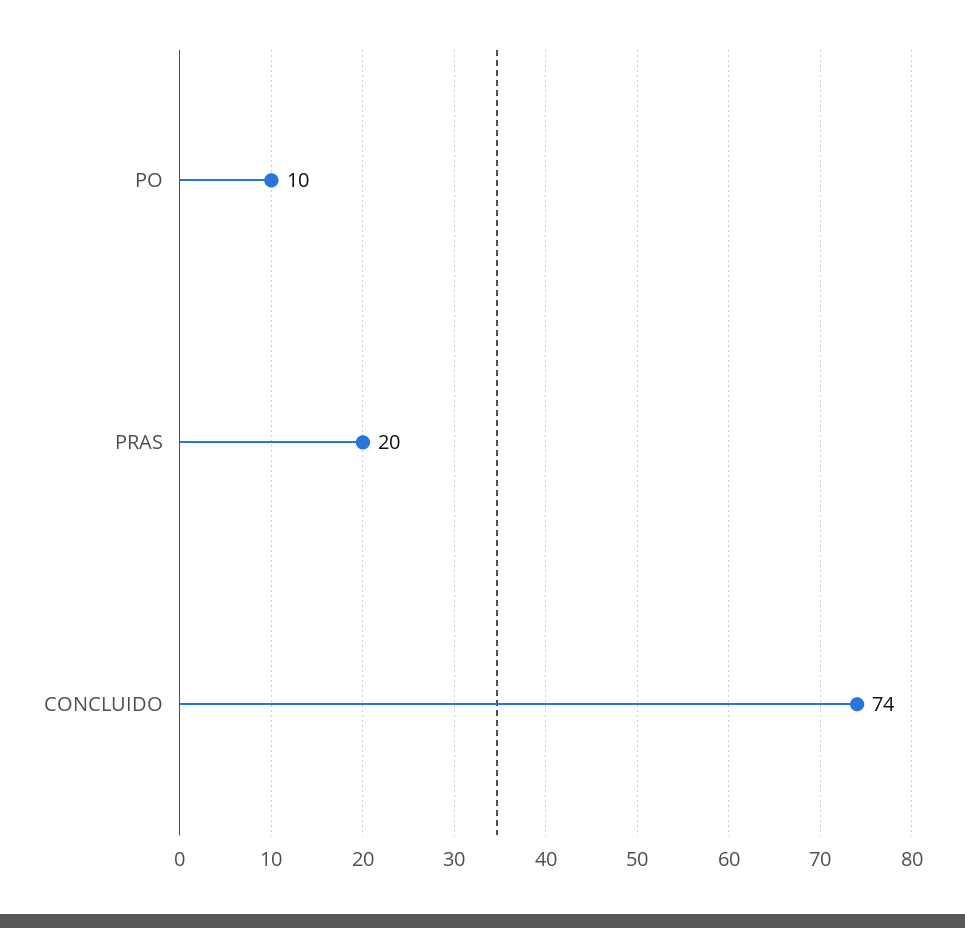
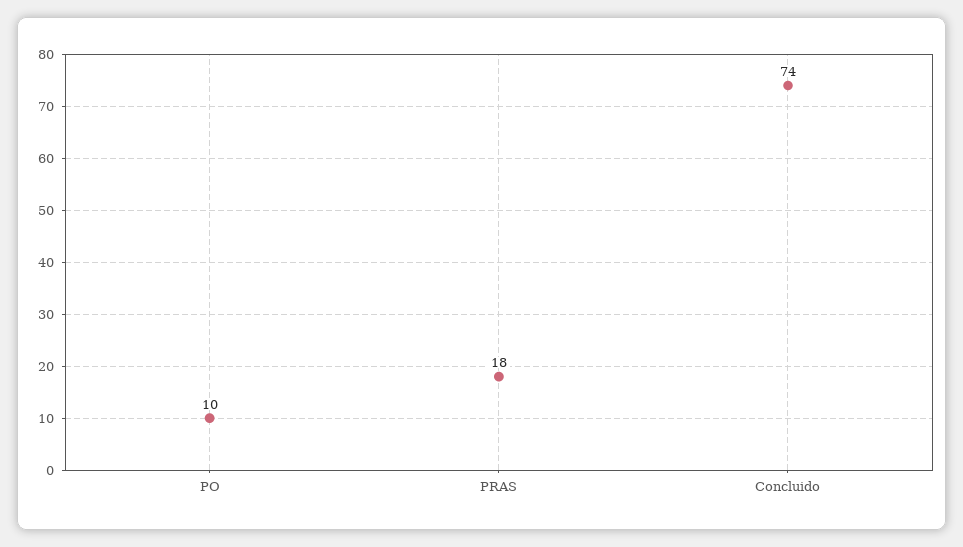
PRAS: 20 -> 18

